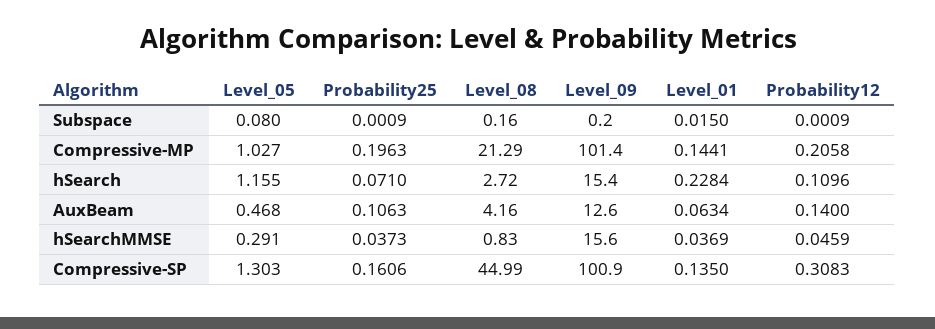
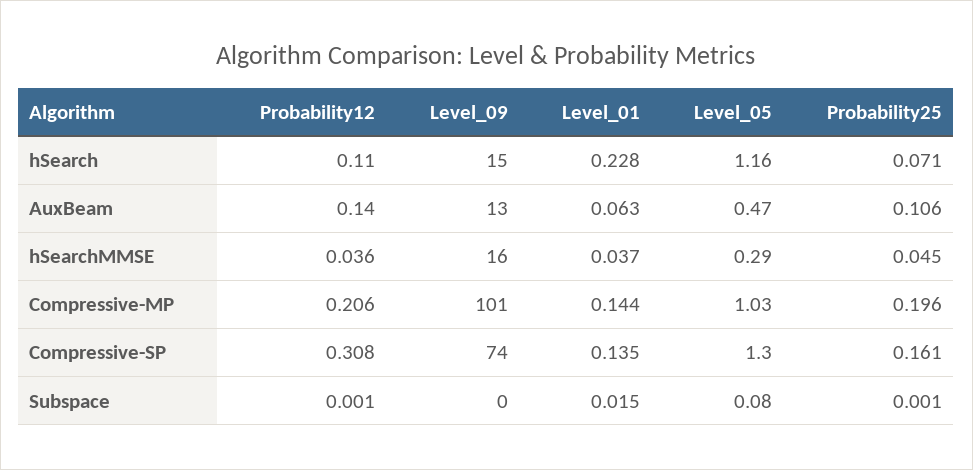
Level_08, Subspace: 0.16 -> none
Level_08, Compressive-MP: 21.29 -> none
Level_08, hSearch: 2.72 -> none
Level_08, AuxBeam: 4.16 -> none
Probability25, hSearchMMSE: 0.0373 -> 0.045
Level_08, hSearchMMSE: 0.83 -> none
Probability12, hSearchMMSE: 0.0459 -> 0.036
Level_08, Compressive-SP: 44.99 -> none
Level_09, Compressive-SP: 100.9 -> 74

